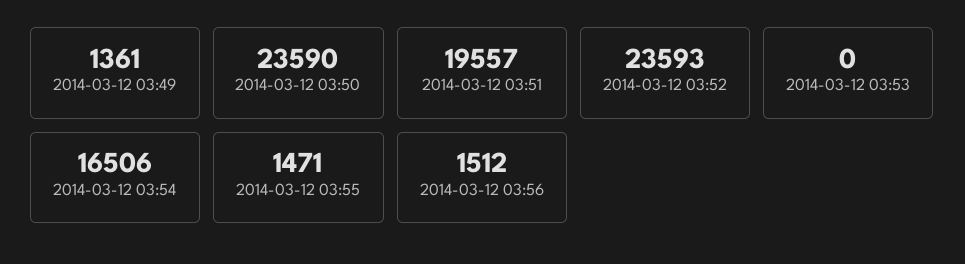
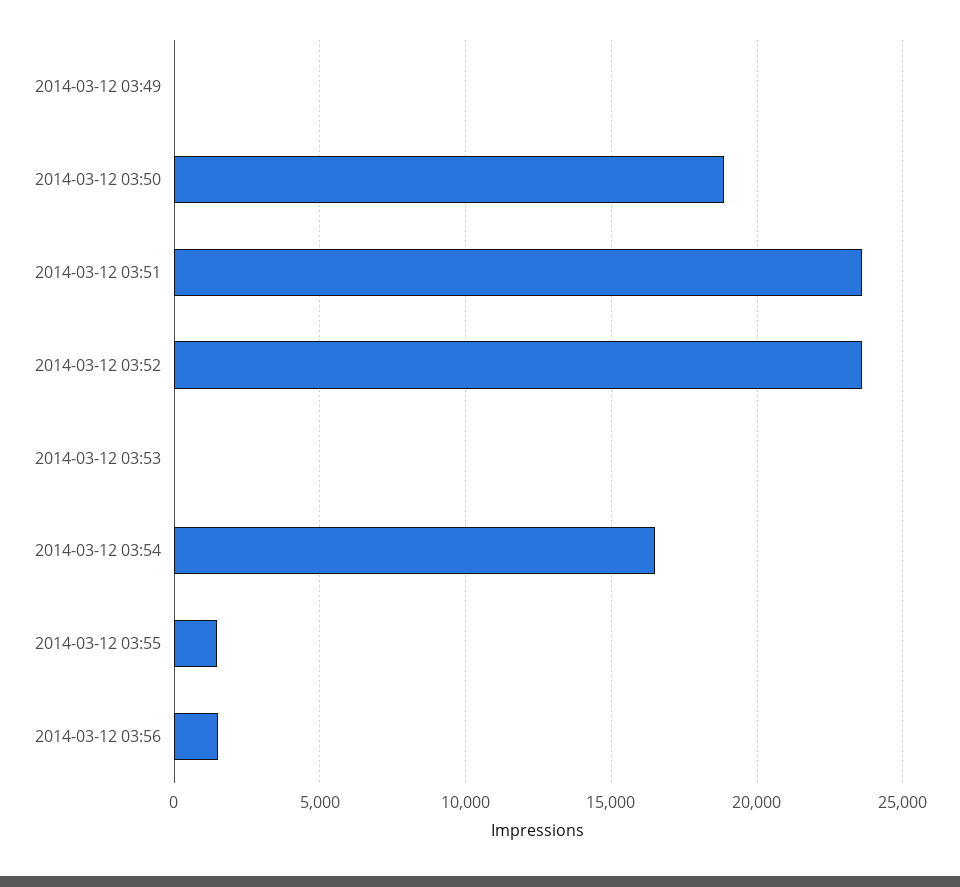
2014-03-12 03:49: 1361 -> 0
2014-03-12 03:50: 23590 -> 19000
2014-03-12 03:51: 19557 -> 23500

